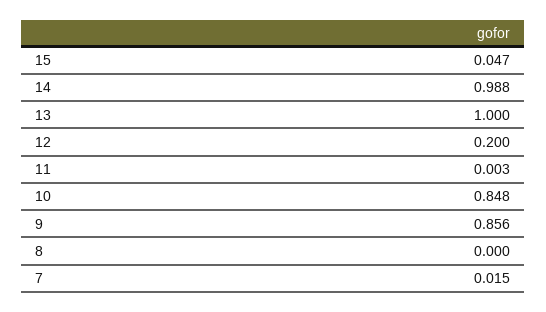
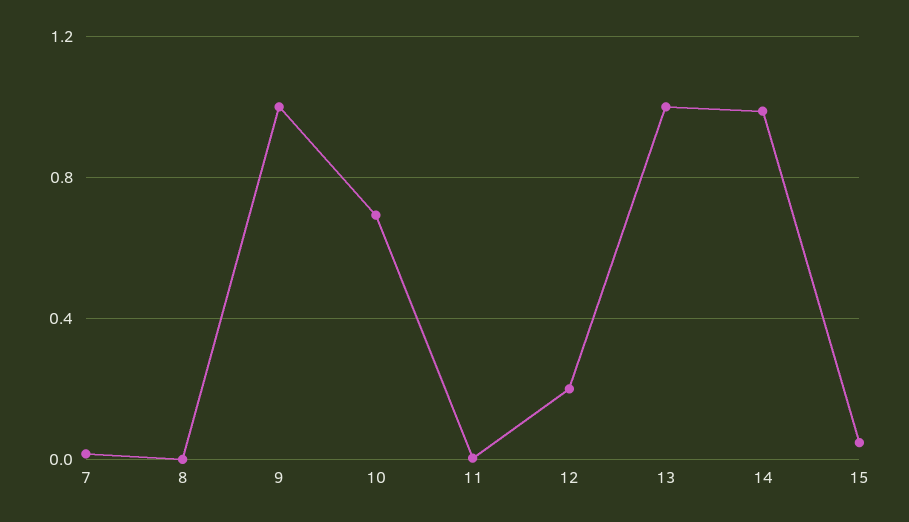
10: 0.848 -> 0.7
9: 0.856 -> 1

